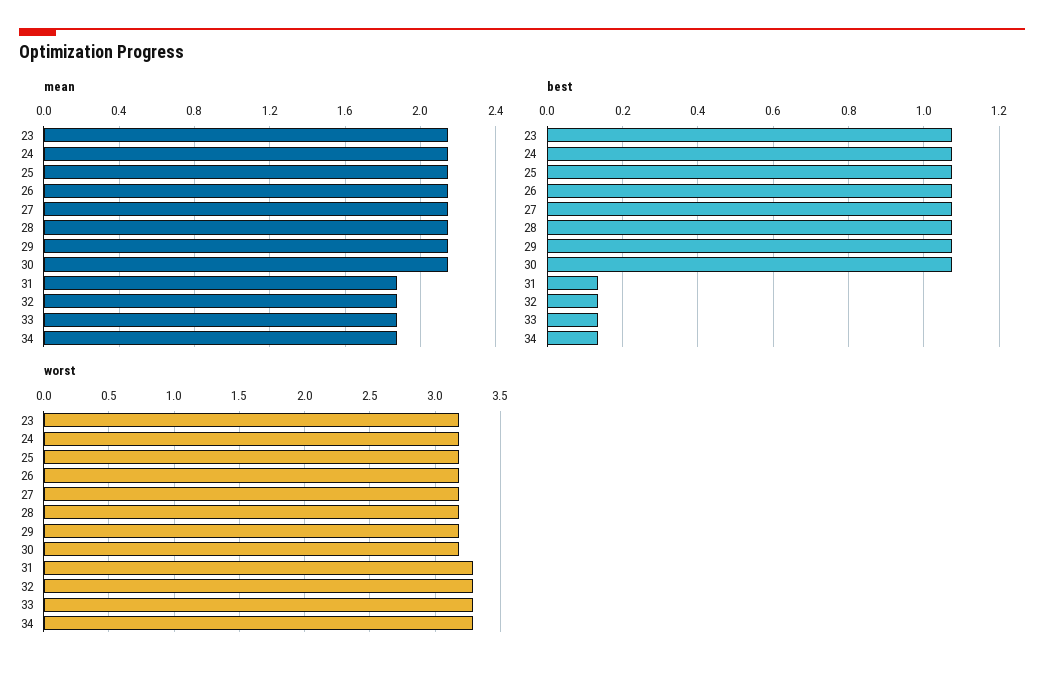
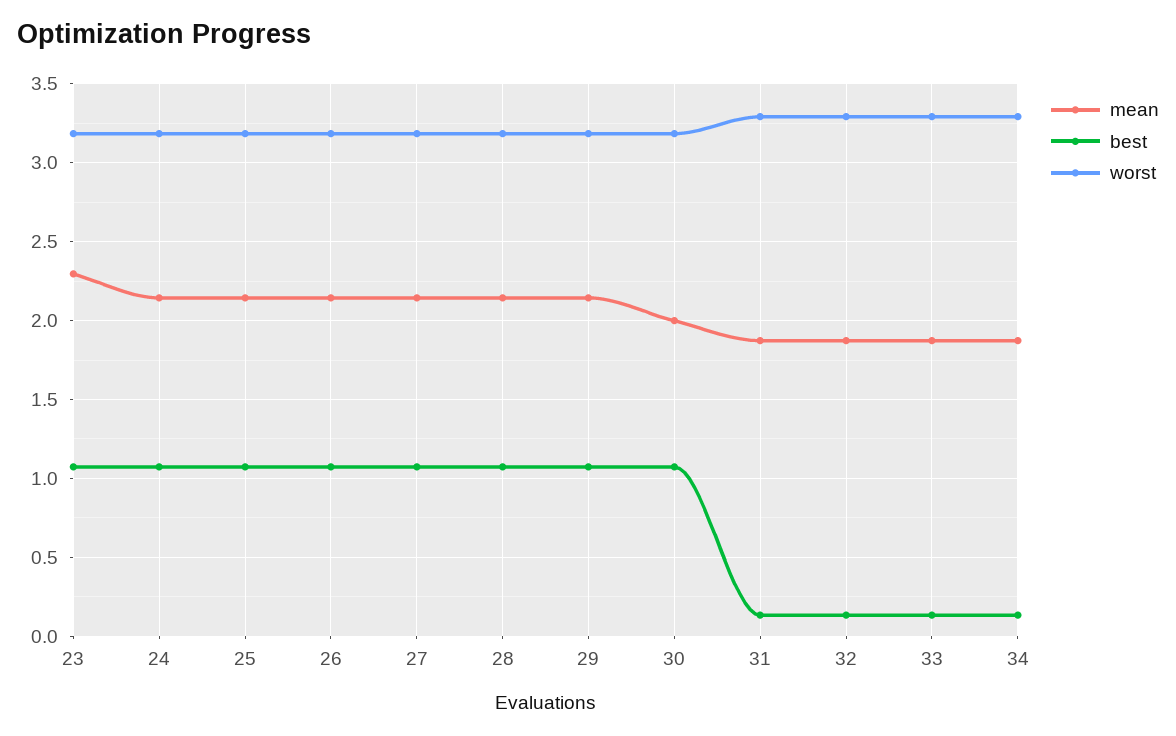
mean, 23: 2.15 -> 2.3
mean, 30: 2.15 -> 2

